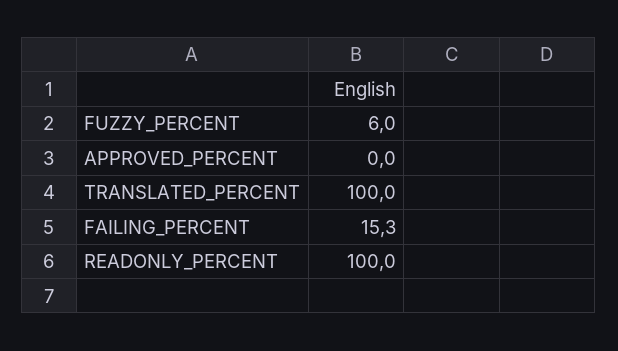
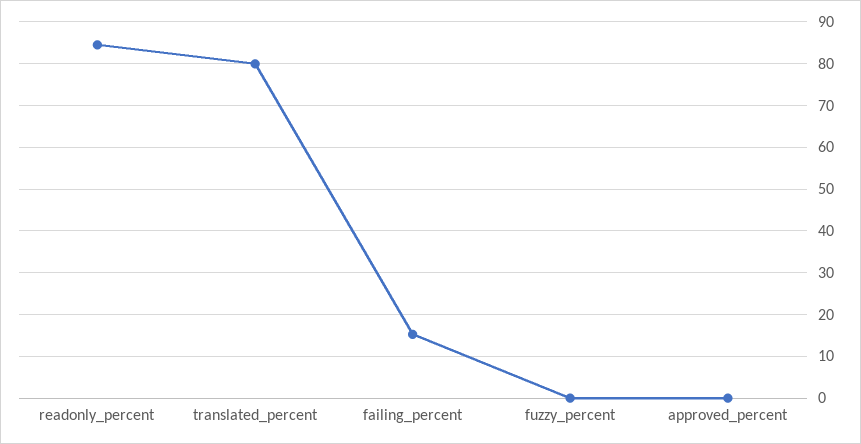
FUZZY_PERCENT: 6 -> 0
TRANSLATED_PERCENT: 100 -> 80
READONLY_PERCENT: 100 -> 84

